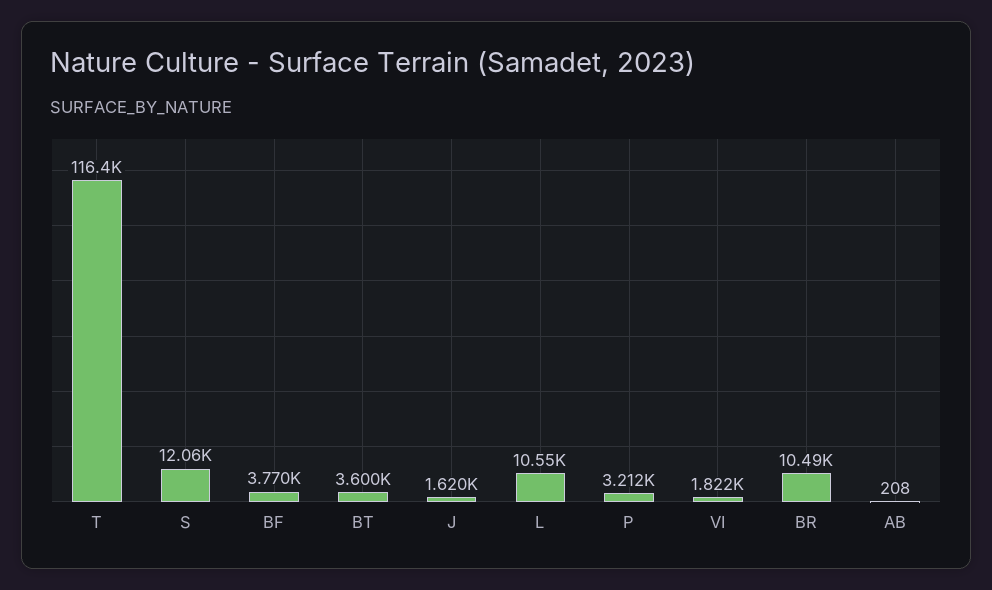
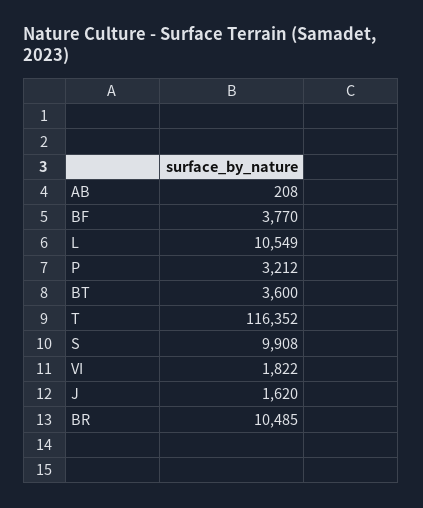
S: 12060 -> 9908

